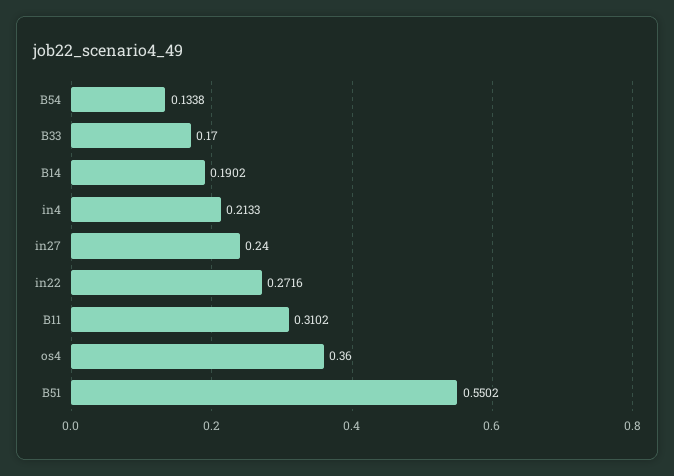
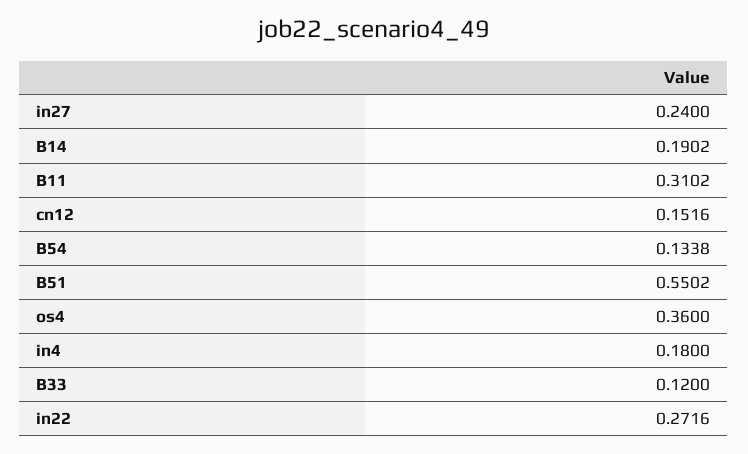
B33: 0.17 -> 0.12
in4: 0.2133 -> 0.18
cn12: none -> 0.1516

